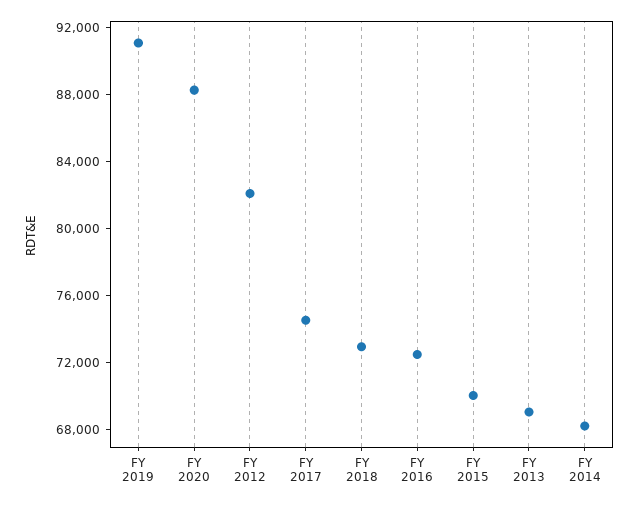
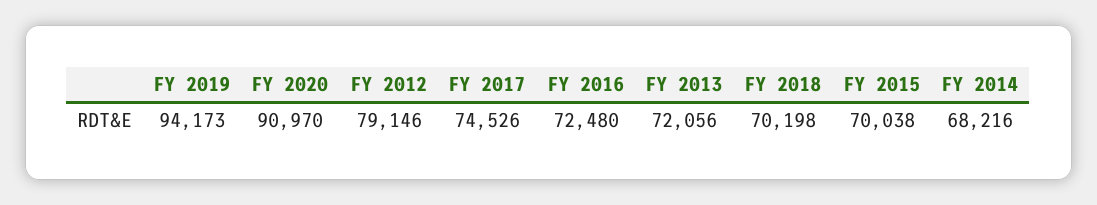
FY 2019: 91000 -> 94173
FY 2020: 88000 -> 90970
FY 2012: 82000 -> 79146
FY 2018: 73000 -> 70198
FY 2013: 69000 -> 72056

